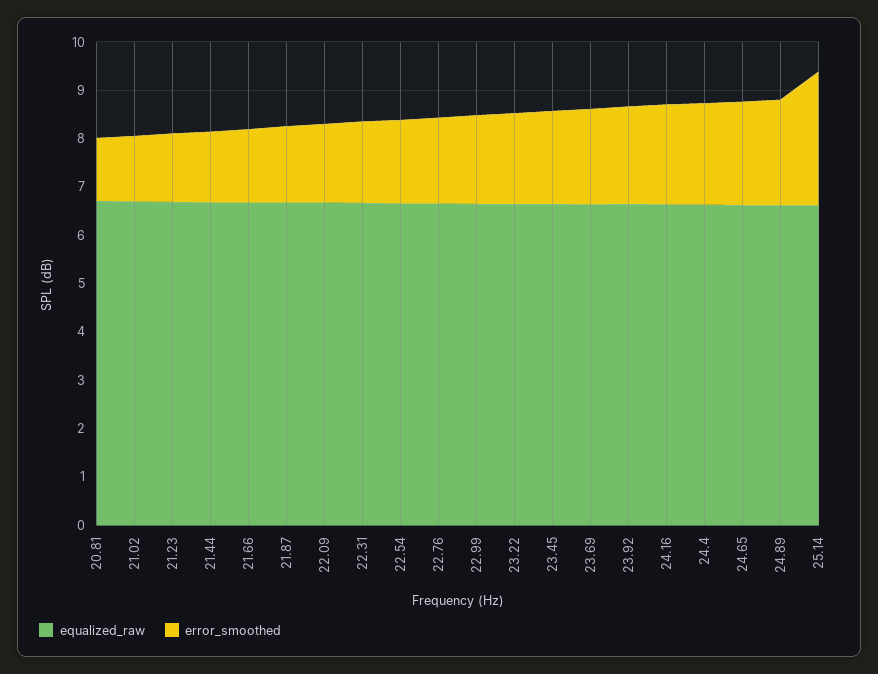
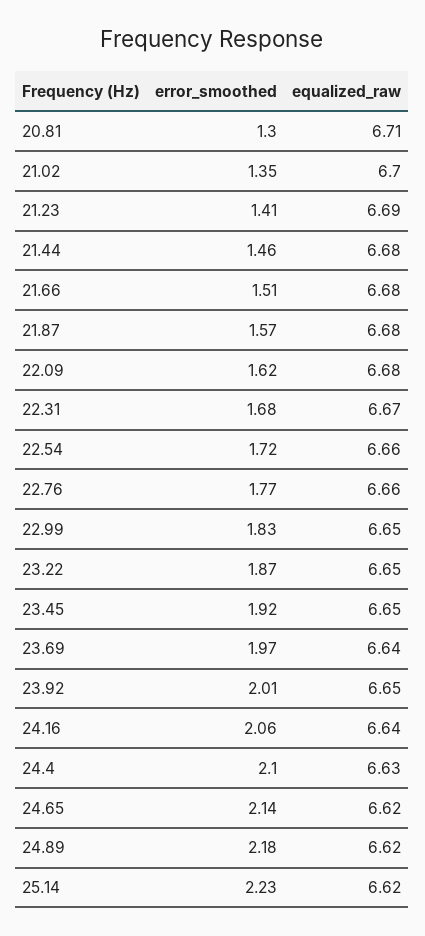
error_smoothed, 25.14: 2.8 -> 2.23

